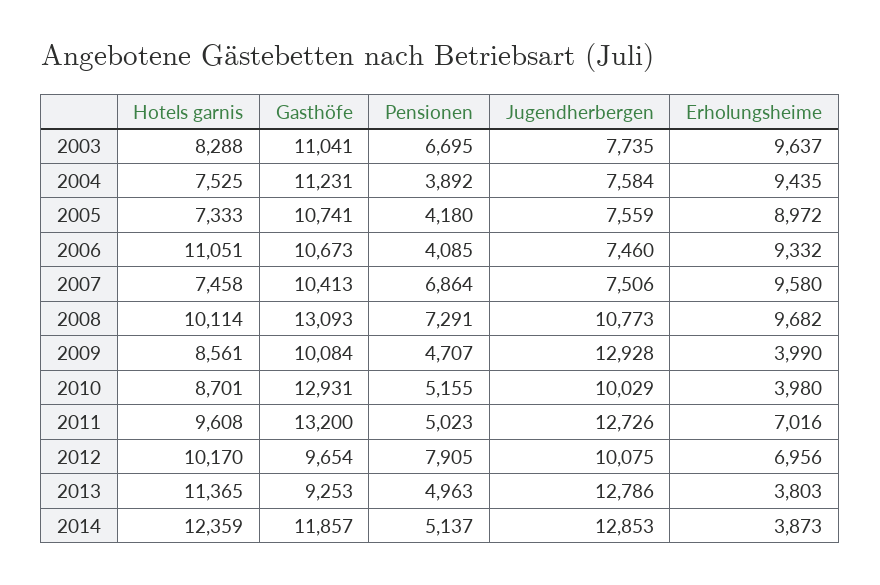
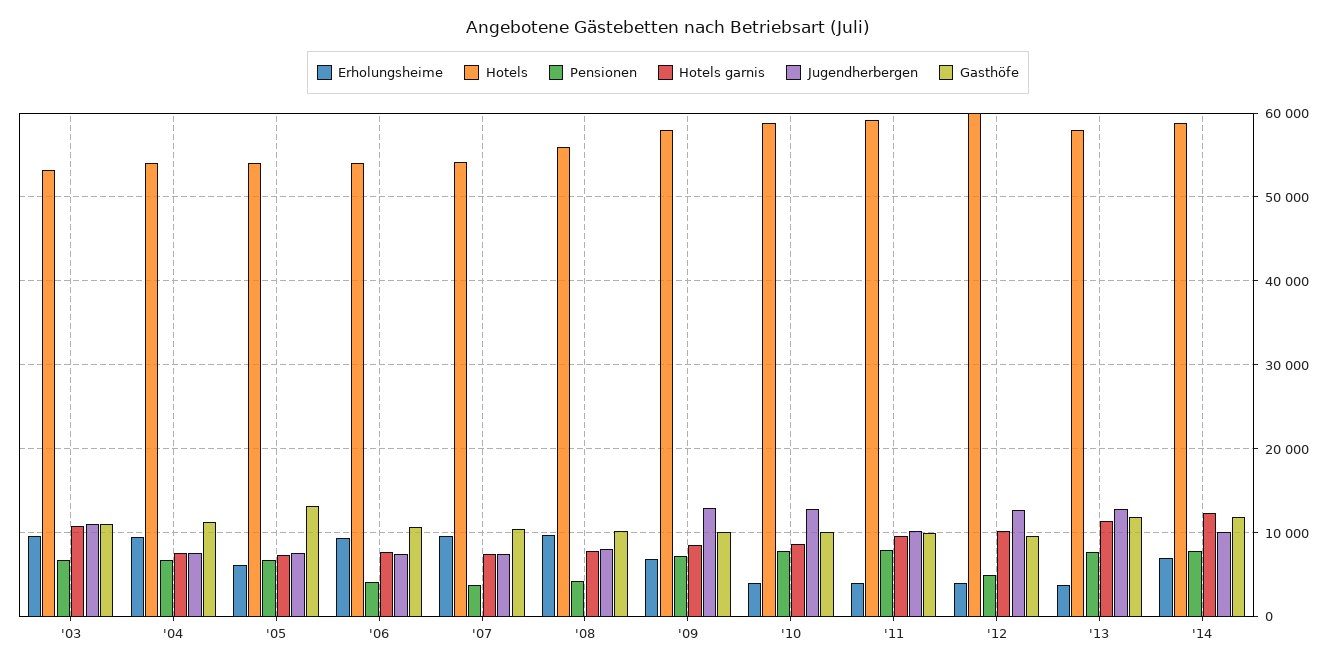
Hotels garnis, 2003: 8288 -> 11000
Jugendherbergen, 2003: 7735 -> 11000
Pensionen, 2004: 3892 -> 7000
Gasthöfe, 2005: 10741 -> 13000
Pensionen, 2005: 4180 -> 7000
Erholungsheime, 2005: 8972 -> 6000
Hotels garnis, 2006: 11051 -> 8000
Pensionen, 2007: 6864 -> 4000
Hotels garnis, 2008: 10114 -> 8000
Gasthöfe, 2008: 13093 -> 10000
Pensionen, 2008: 7291 -> 4000
Jugendherbergen, 2008: 10773 -> 8000
Pensionen, 2009: 4707 -> 7000
Erholungsheime, 2009: 3990 -> 7000
Gasthöfe, 2010: 12931 -> 10000
Pensionen, 2010: 5155 -> 8000
Jugendherbergen, 2010: 10029 -> 13000
Gasthöfe, 2011: 13200 -> 10000
Pensionen, 2011: 5023 -> 8000
Jugendherbergen, 2011: 12726 -> 10000
Erholungsheime, 2011: 7016 -> 4000
Pensionen, 2012: 7905 -> 5000
Jugendherbergen, 2012: 10075 -> 13000
Erholungsheime, 2012: 6956 -> 4000
Gasthöfe, 2013: 9253 -> 12000
Pensionen, 2013: 4963 -> 8000
Pensionen, 2014: 5137 -> 8000
Jugendherbergen, 2014: 12853 -> 10000
Erholungsheime, 2014: 3873 -> 7000
Hotels, 2003: none -> 53000
Hotels, 2004: none -> 54000
Hotels, 2005: none -> 54000
Hotels, 2006: none -> 54000
Hotels, 2007: none -> 54000
Hotels, 2008: none -> 56000
Hotels, 2009: none -> 58000
Hotels, 2010: none -> 59000
Hotels, 2011: none -> 59000
Hotels, 2012: none -> 60000
Hotels, 2013: none -> 58000
Hotels, 2014: none -> 59000

